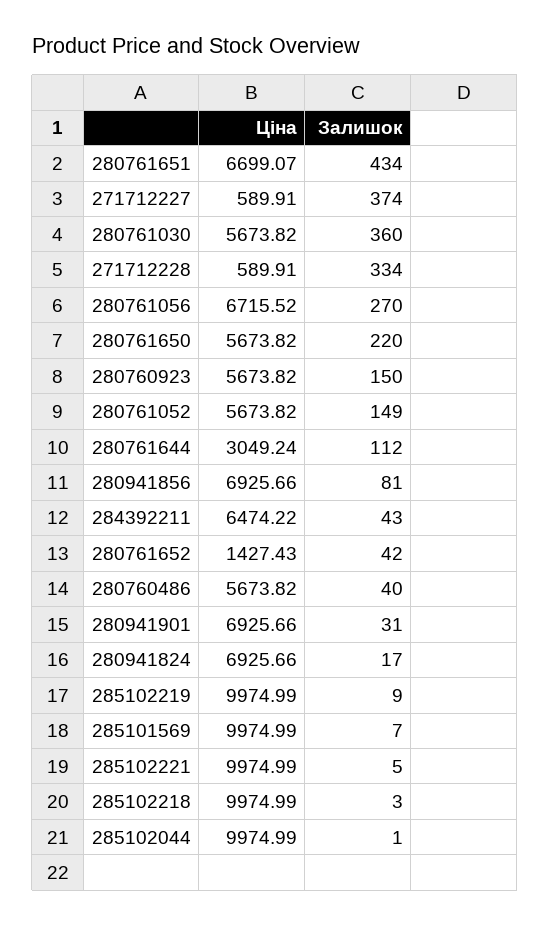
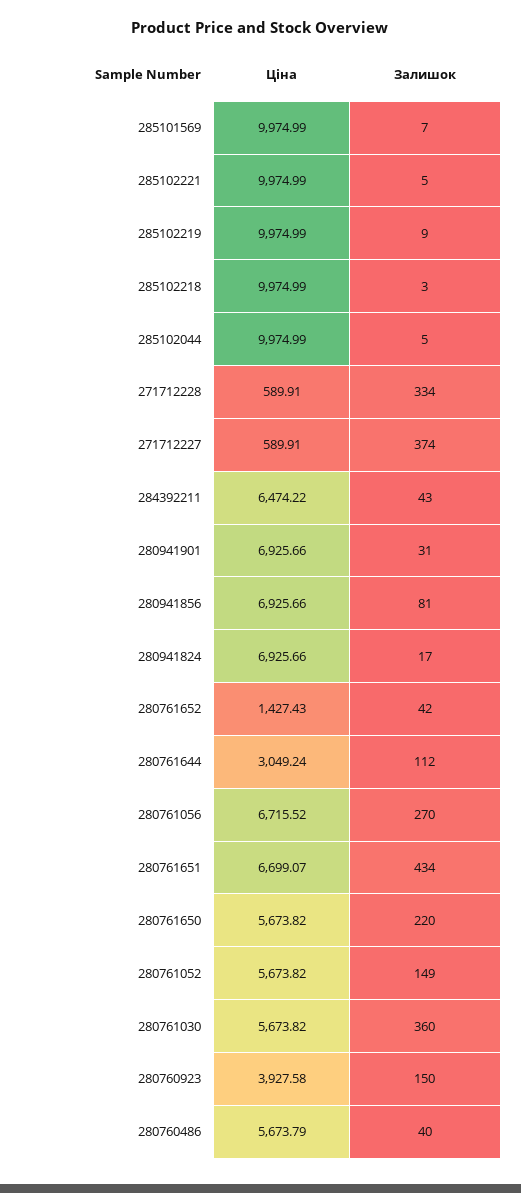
Ціна, 280760923: 5673.82 -> 3927.58
Ціна, 280760486: 5673.82 -> 5673.79
Залишок, 285102044: 1 -> 5

